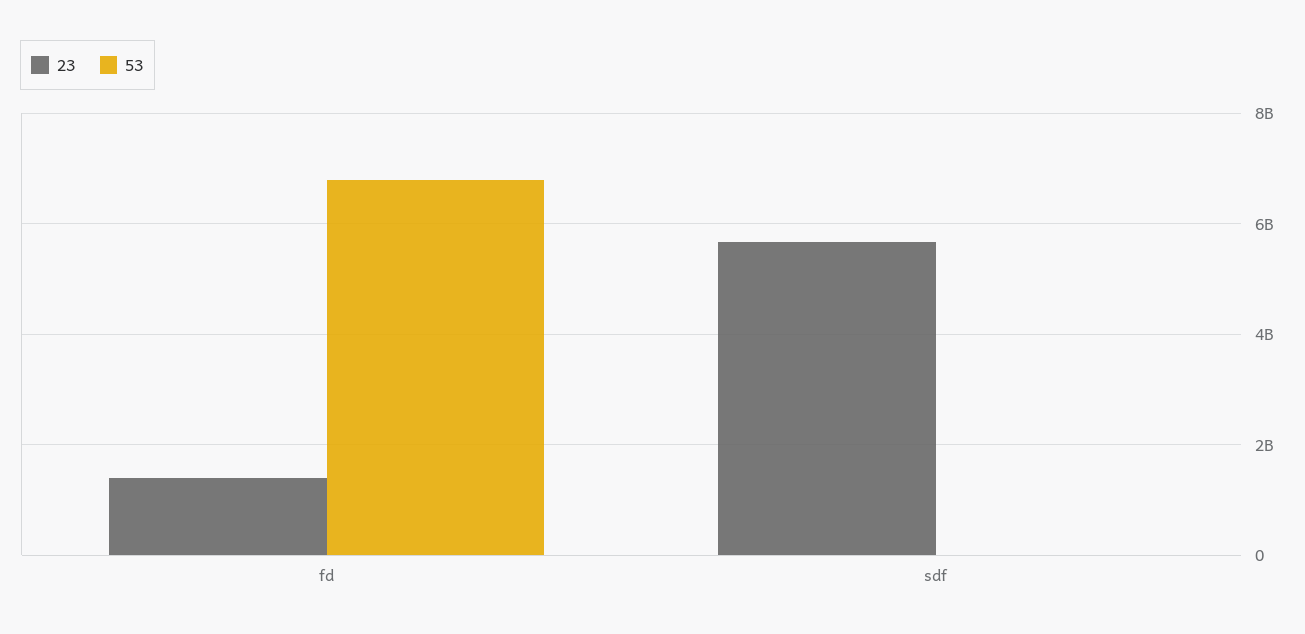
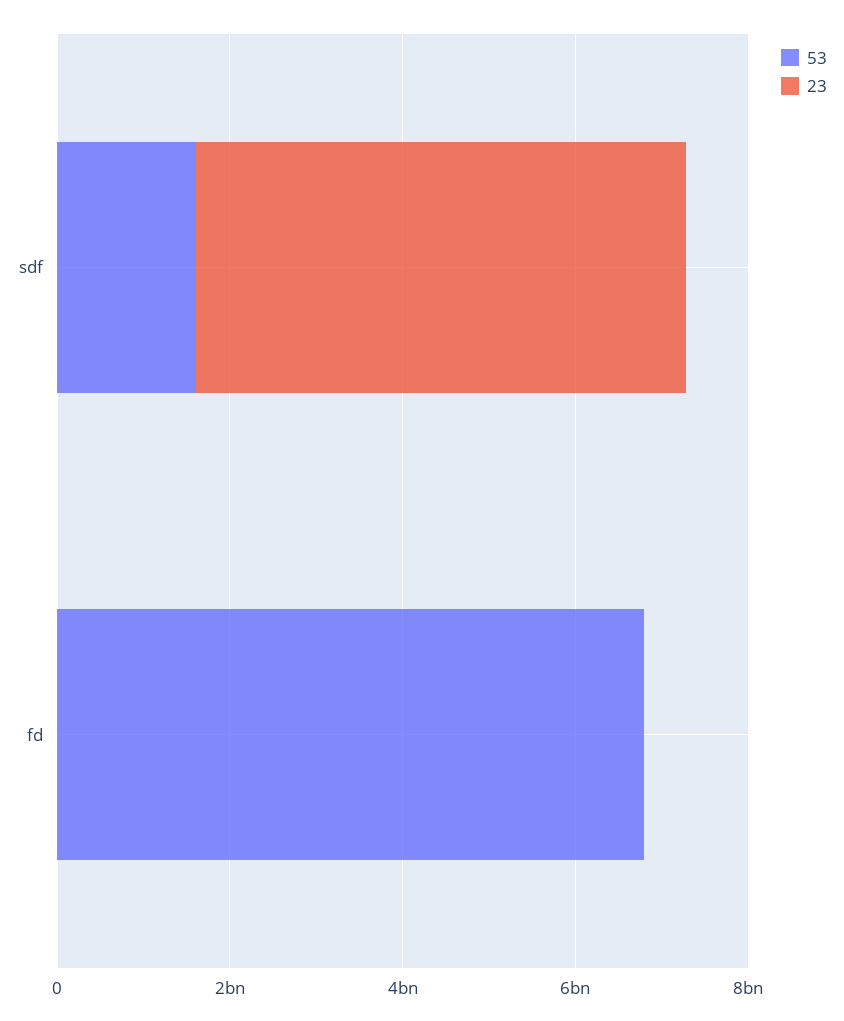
23, fd: 1400000000 -> 0
53, sdf: 0 -> 1500000000

